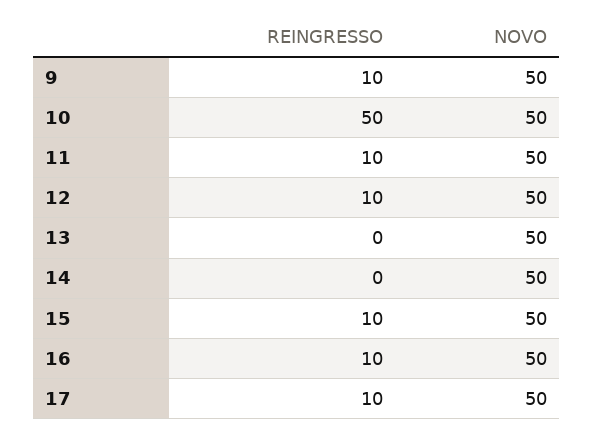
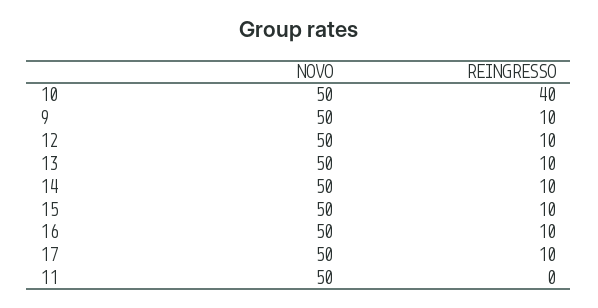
REINGRESSO, 10: 50 -> 40
REINGRESSO, 11: 10 -> 0
REINGRESSO, 13: 0 -> 10
REINGRESSO, 14: 0 -> 10

